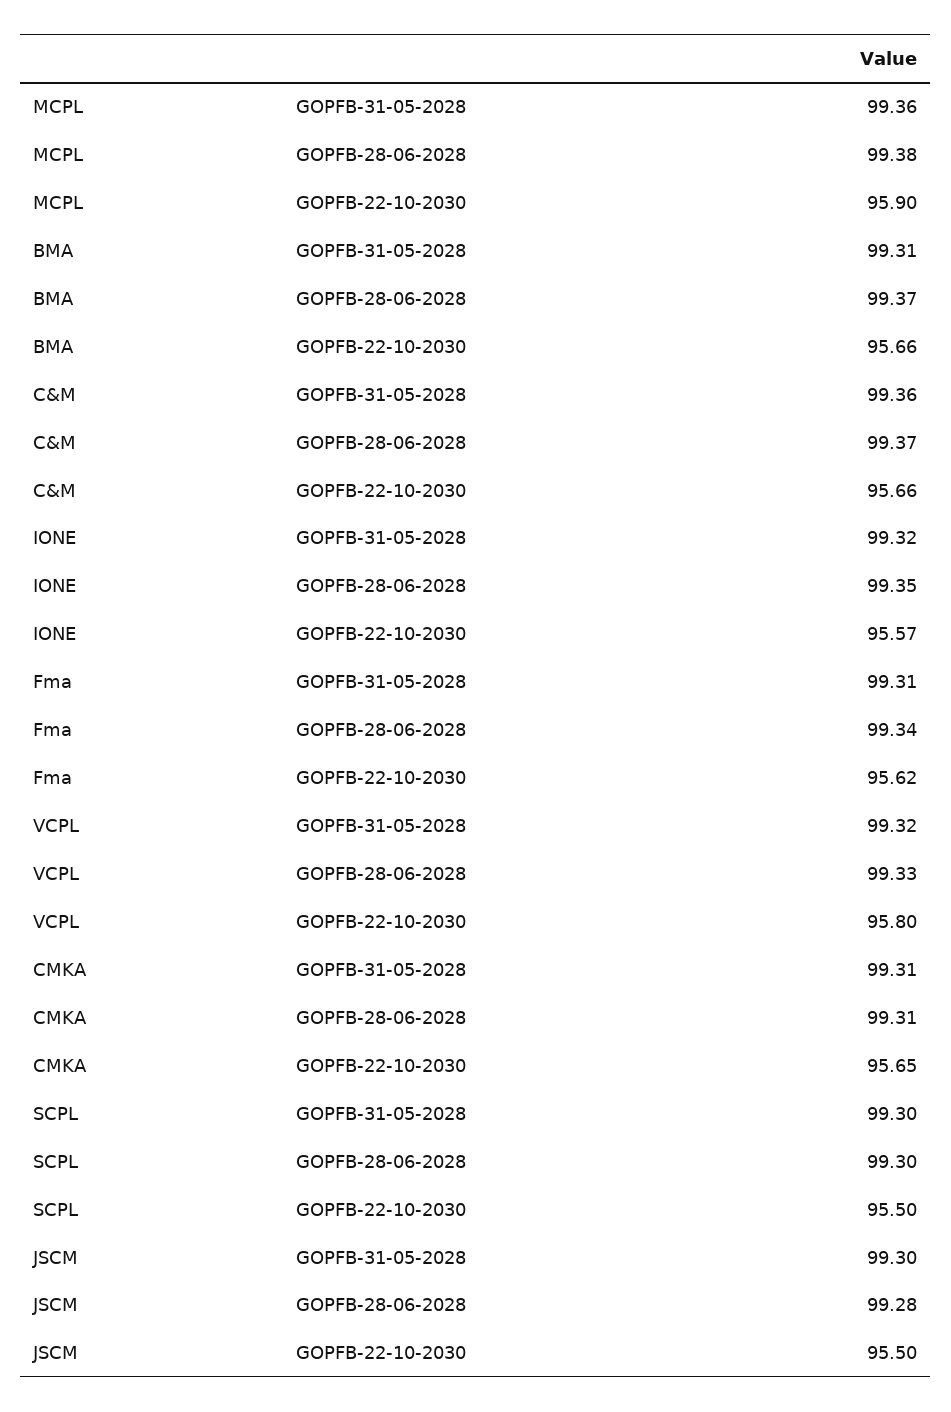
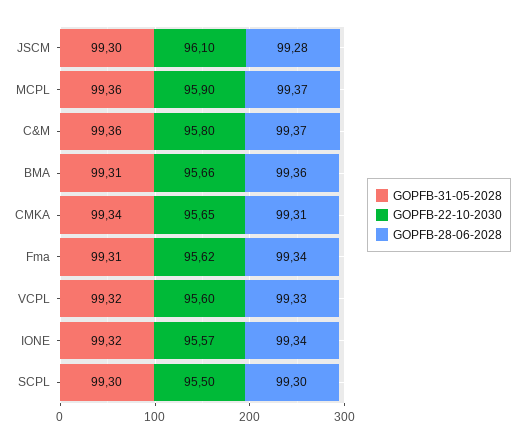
GOPFB-28-06-2028, MCPL: 99.38 -> 99.37
GOPFB-28-06-2028, BMA: 99.37 -> 99.36
GOPFB-22-10-2030, C&M: 95.66 -> 95.8
GOPFB-28-06-2028, IONE: 99.35 -> 99.34
GOPFB-22-10-2030, VCPL: 95.8 -> 95.6
GOPFB-31-05-2028, CMKA: 99.31 -> 99.34
GOPFB-22-10-2030, JSCM: 95.5 -> 96.1

